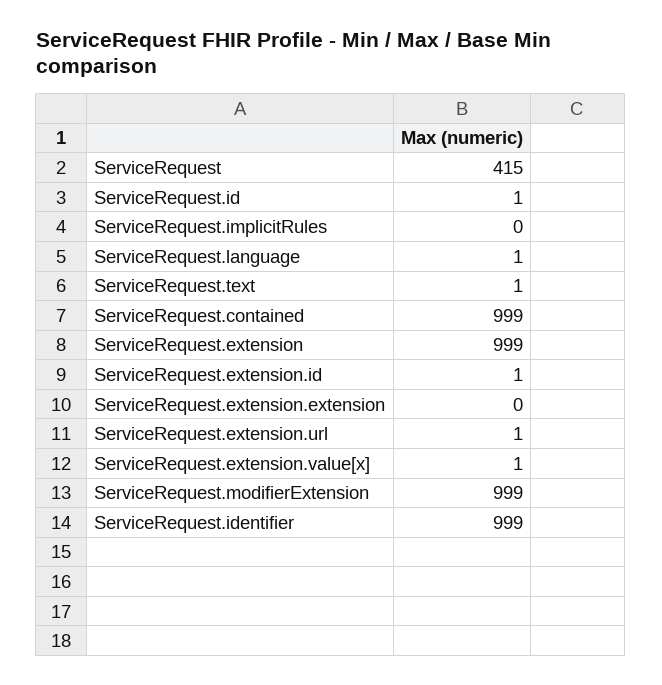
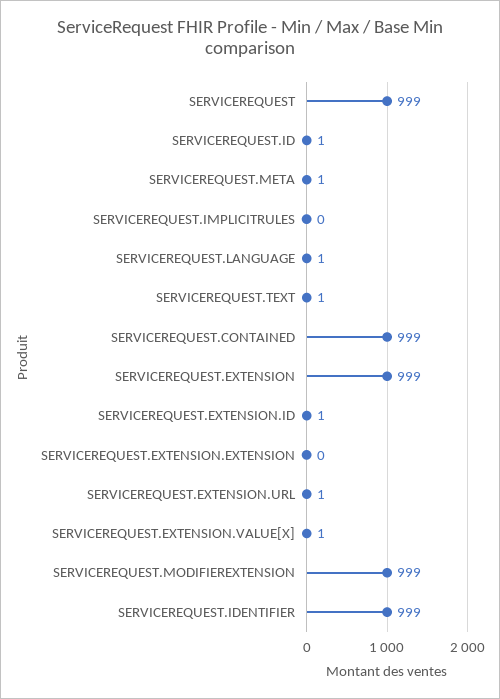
ServiceRequest: 415 -> 999
SERVICEREQUEST.META: none -> 1

